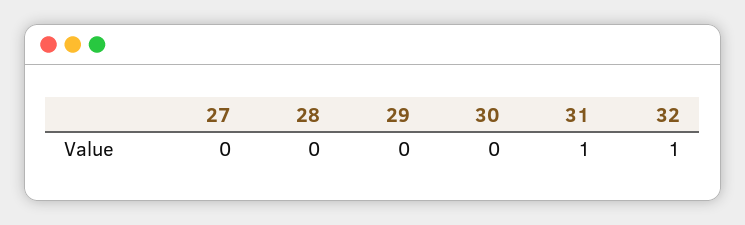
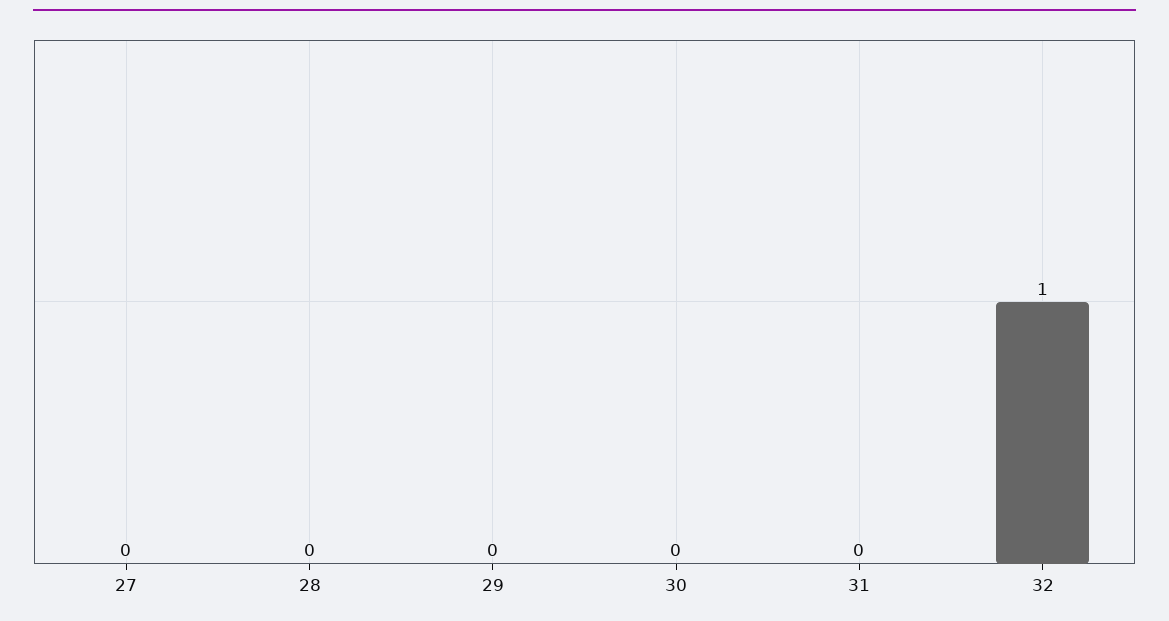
31: 1 -> 0

